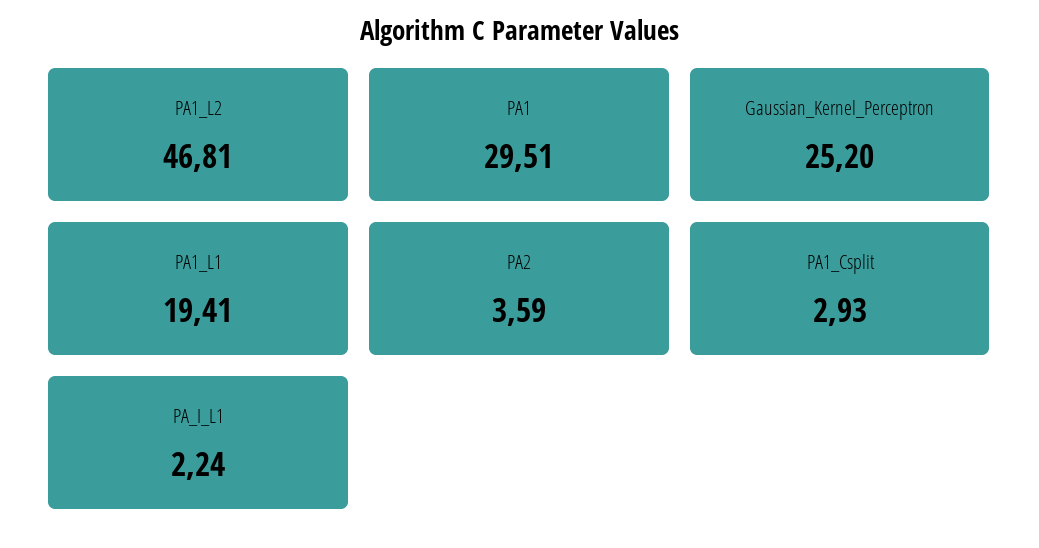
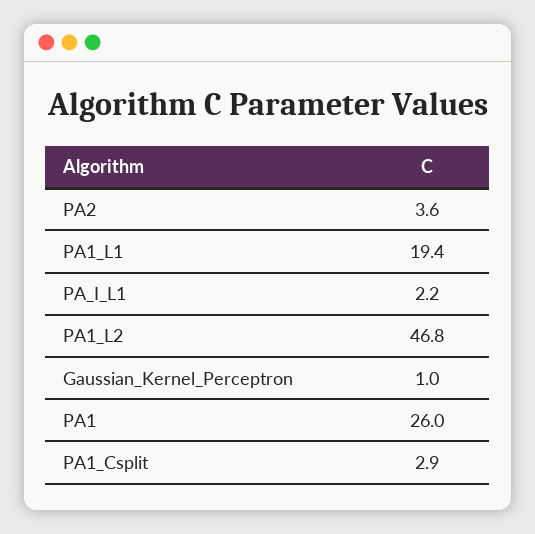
PA1: 29.51 -> 26
Gaussian_Kernel_Perceptron: 25.2 -> 1

